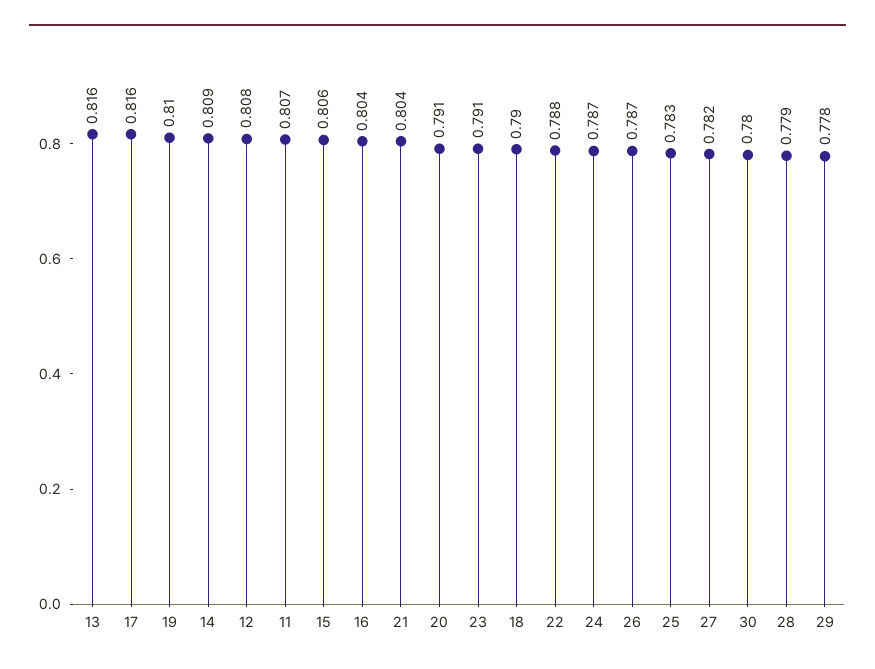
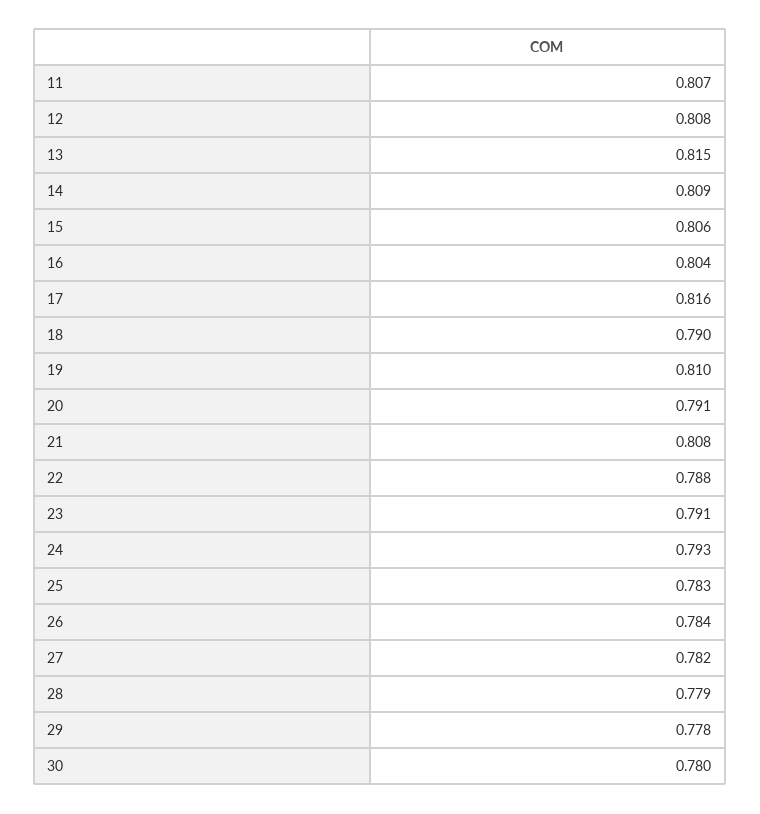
13: 0.816 -> 0.815
21: 0.804 -> 0.808
24: 0.787 -> 0.793
26: 0.787 -> 0.784

